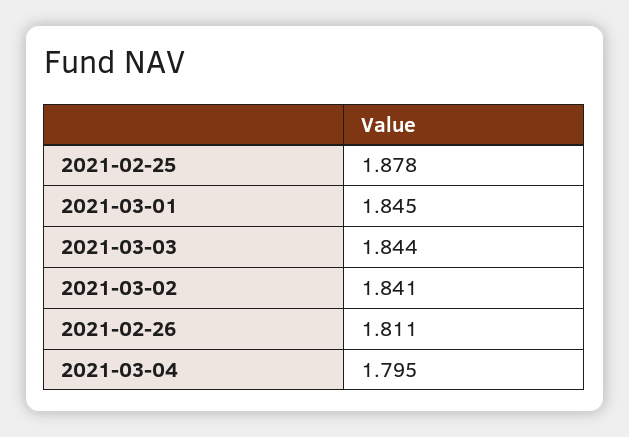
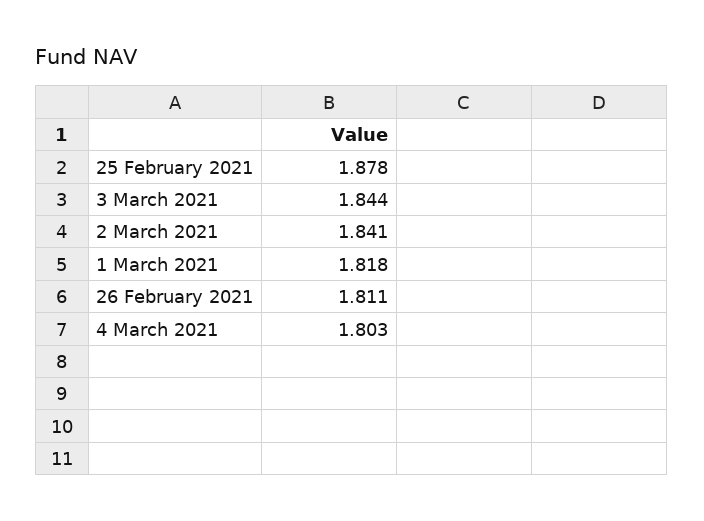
2021-03-01: 1.845 -> 1.818
2021-03-04: 1.795 -> 1.803

